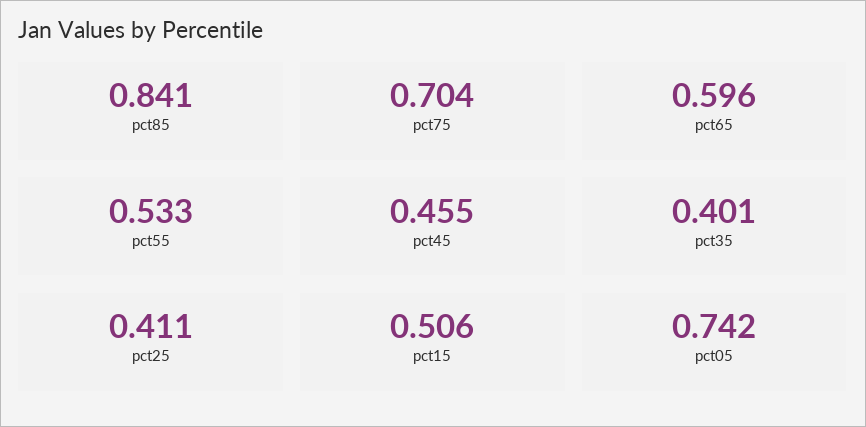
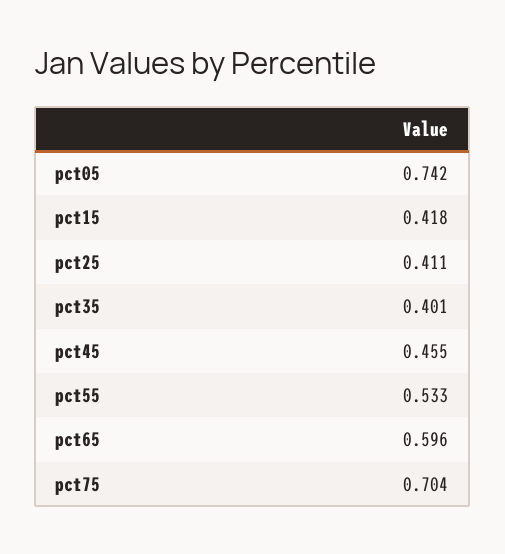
pct85: 0.841 -> none
pct15: 0.506 -> 0.418

